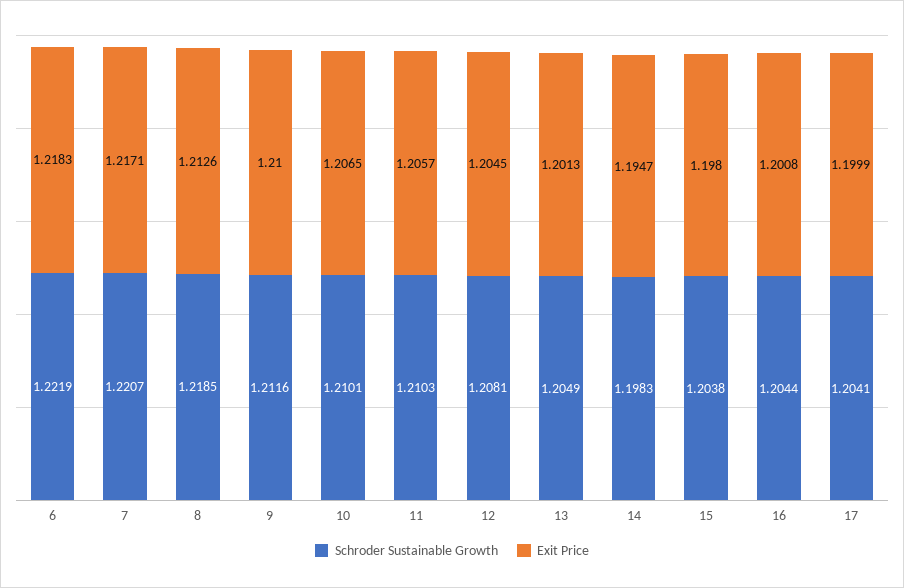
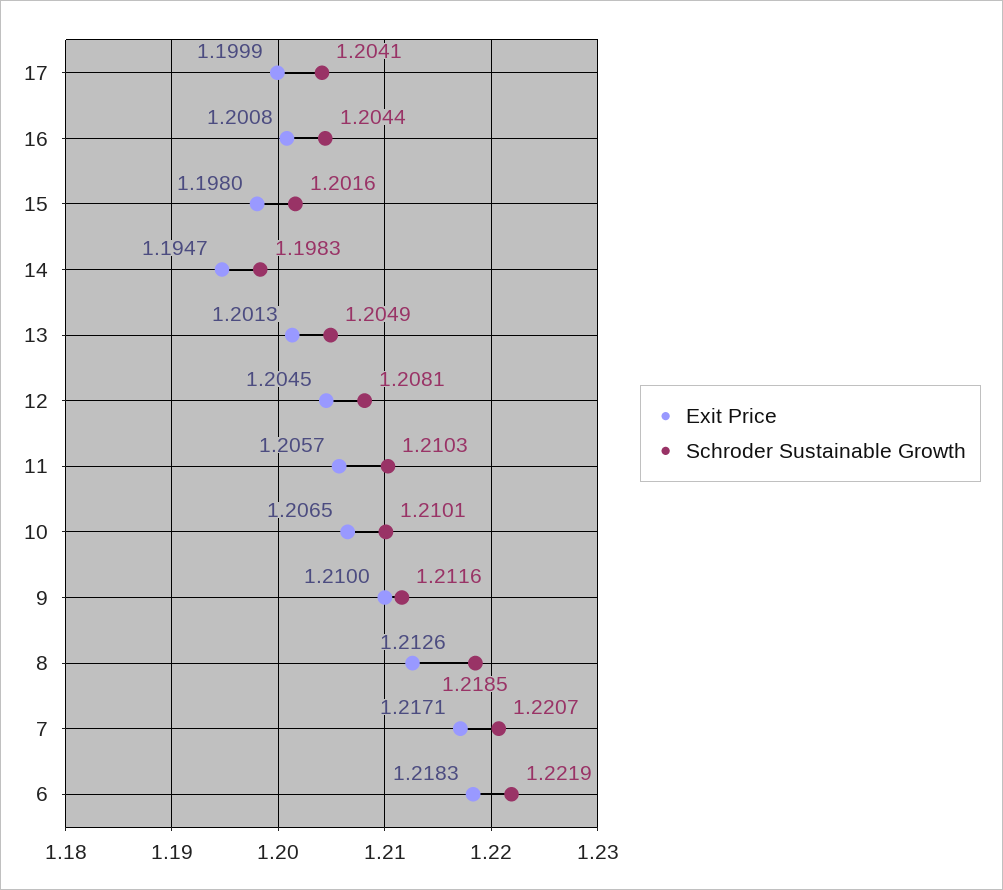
Schroder Sustainable Growth, 15: 1.2038 -> 1.2016

